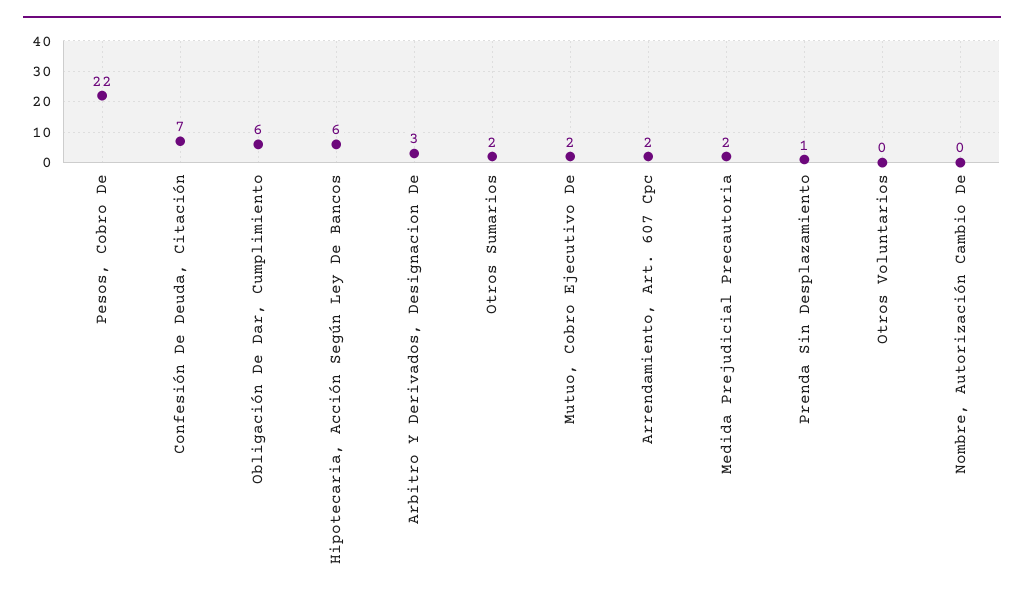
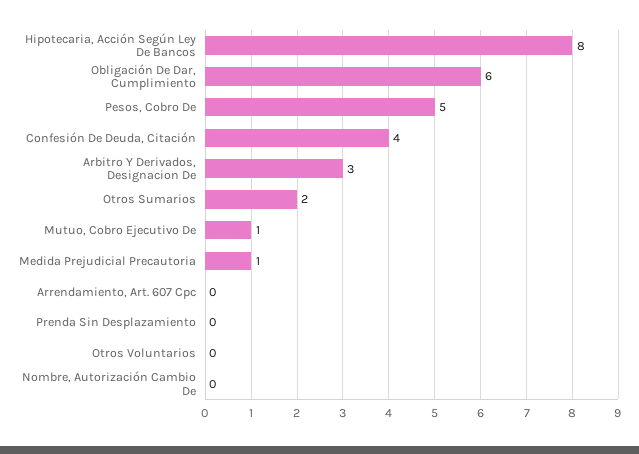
Pesos, Cobro De: 22 -> 5
Confesión De Deuda, Citación: 7 -> 4
Hipotecaria, Acción Según Ley De Bancos: 6 -> 8
Mutuo, Cobro Ejecutivo De: 2 -> 1
Arrendamiento, Art. 607 Cpc: 2 -> 0
Medida Prejudicial Precautoria: 2 -> 1
Prenda Sin Desplazamiento: 1 -> 0

